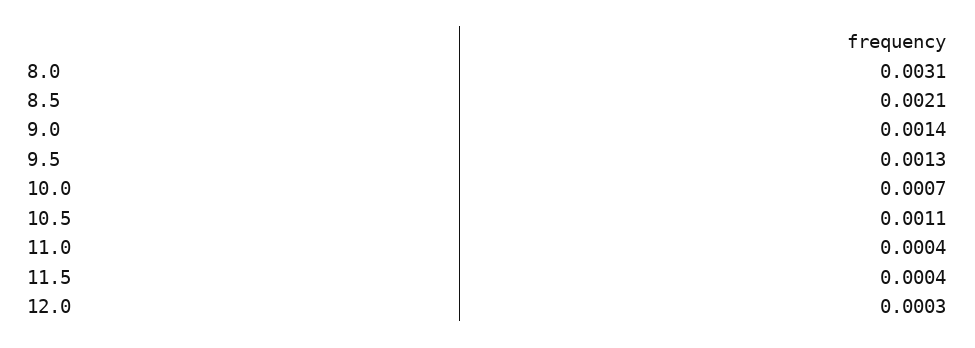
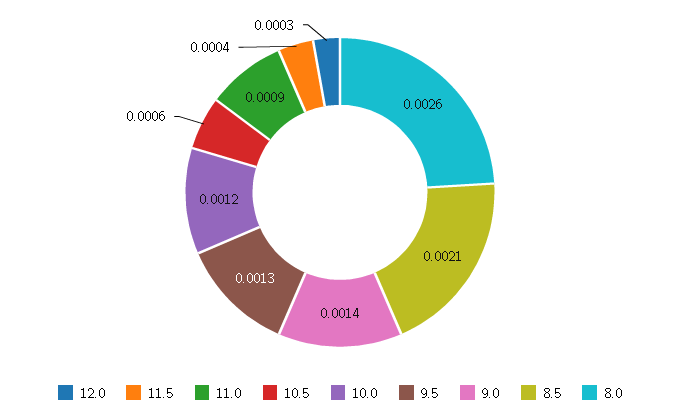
8.0: 0.0031 -> 0.0026
10.0: 0.0007 -> 0.0012
10.5: 0.0011 -> 0.0006
11.0: 0.0004 -> 0.0009

